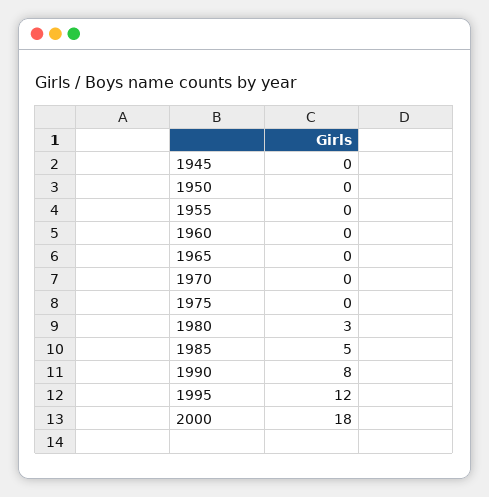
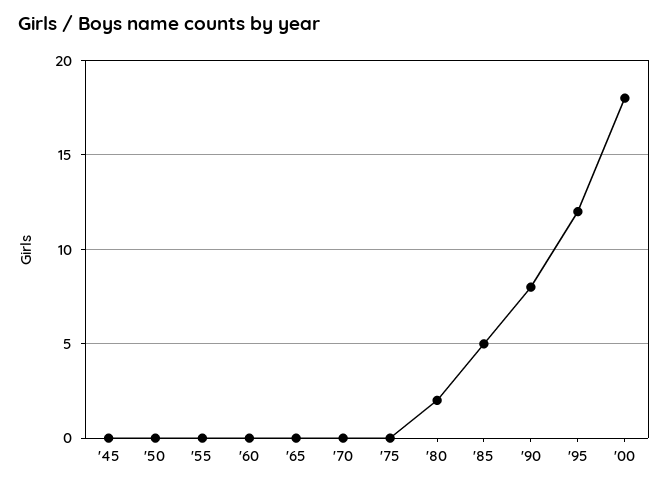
1980: 3 -> 2

